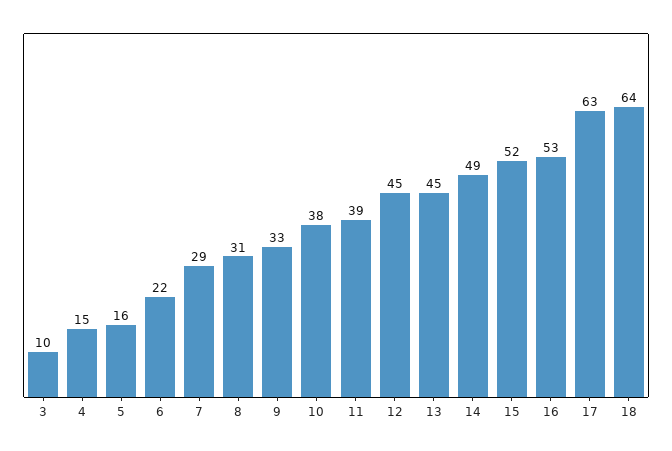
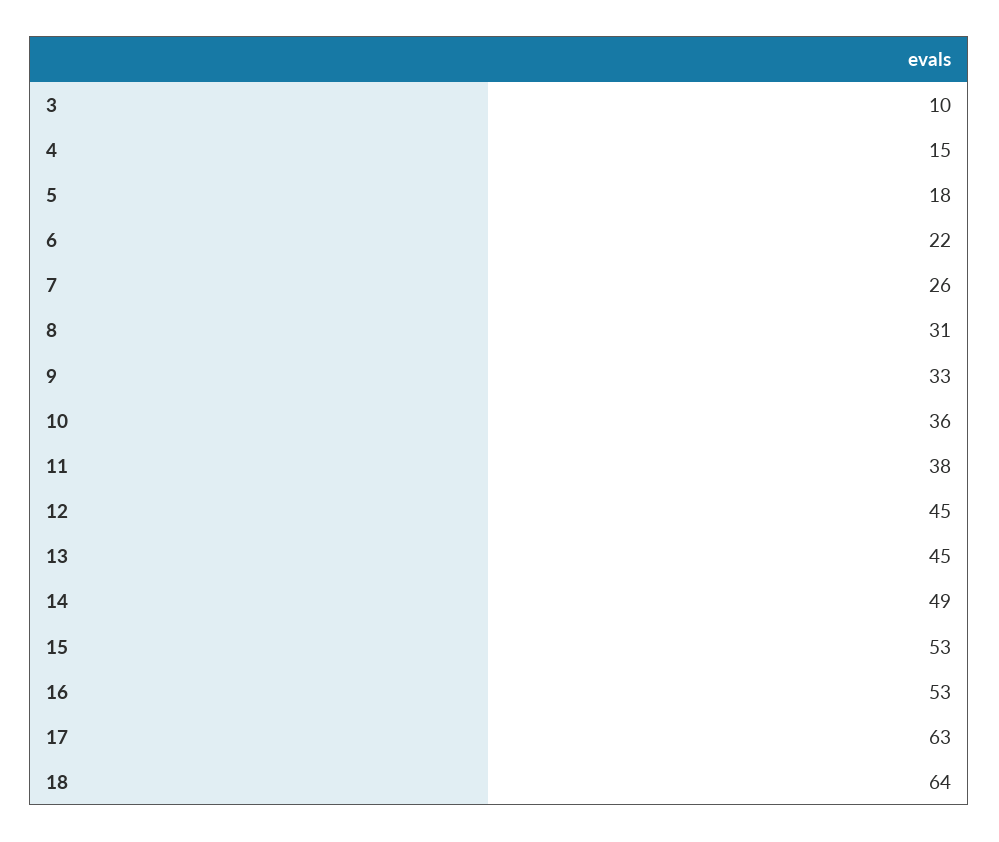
5: 16 -> 18
7: 29 -> 26
10: 38 -> 36
11: 39 -> 38
15: 52 -> 53

